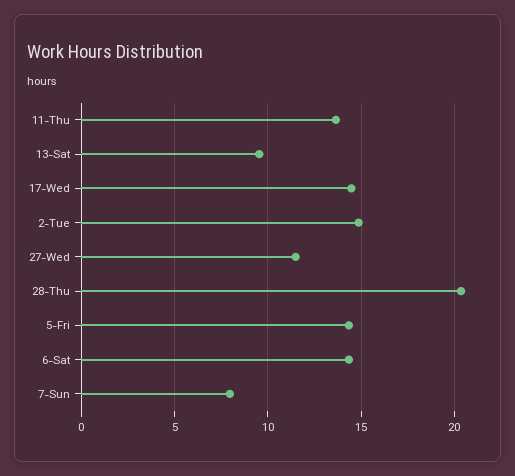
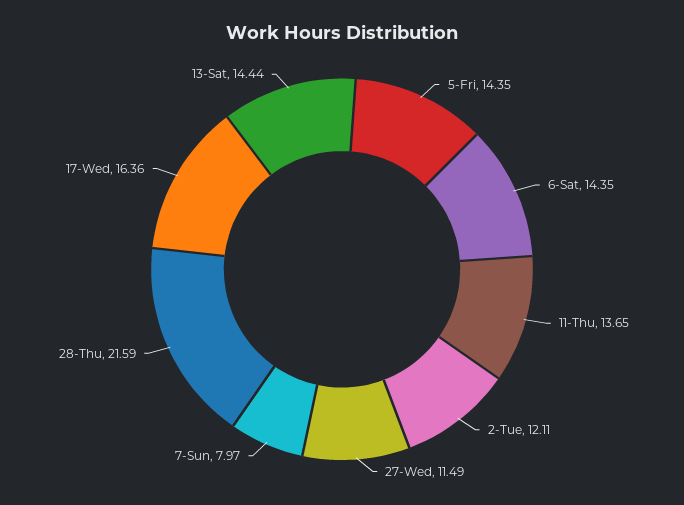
13-Sat: 9.5 -> 14.44
17-Wed: 14.5 -> 16.36
2-Tue: 15 -> 12.11
28-Thu: 20.5 -> 21.59

